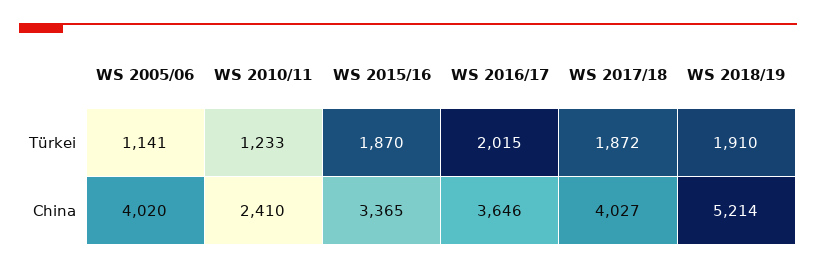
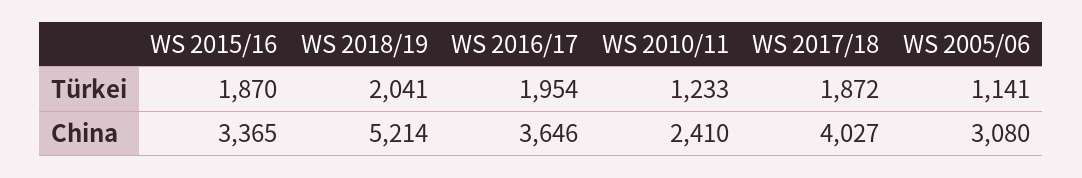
WS 2016/17, Türkei: 2015 -> 1954
WS 2018/19, Türkei: 1910 -> 2041
WS 2005/06, China: 4020 -> 3080

